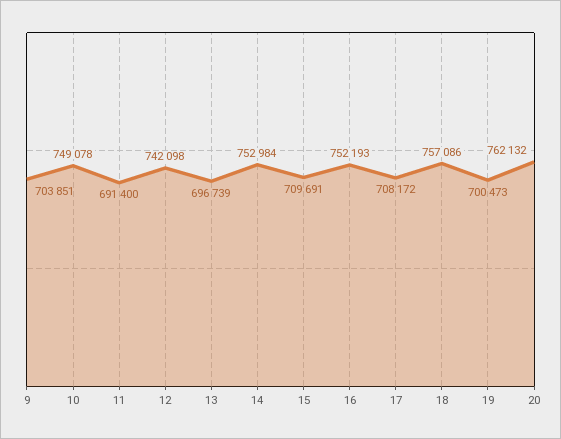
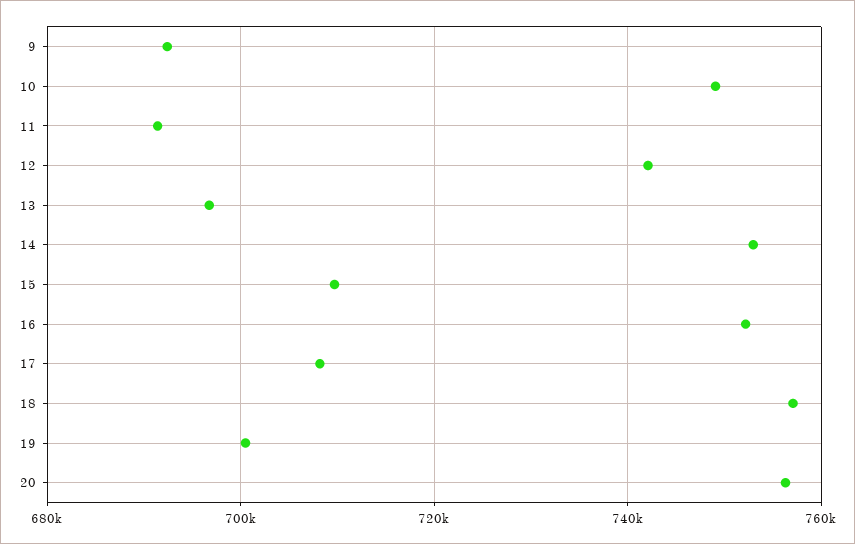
9: 703851 -> 692000
20: 762132 -> 756000

